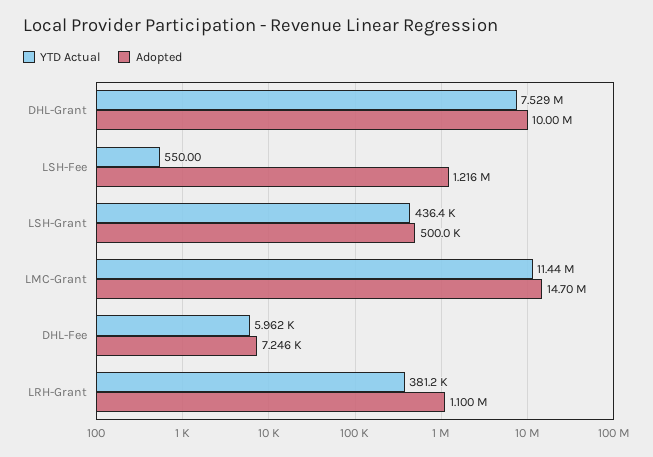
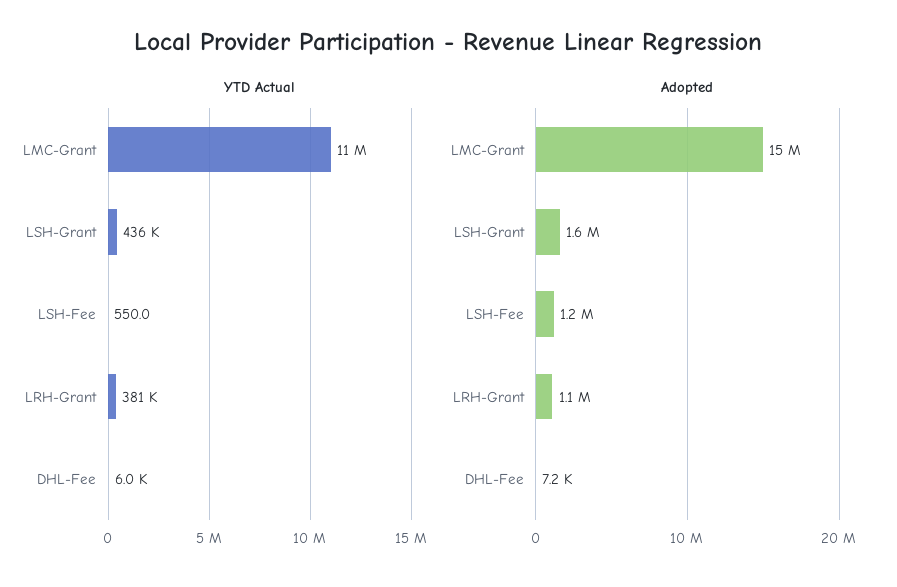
YTD Actual, DHL-Grant: 7529000 -> none
Adopted, DHL-Grant: 10000000 -> none
Adopted, LSH-Grant: 500000 -> 1600000

